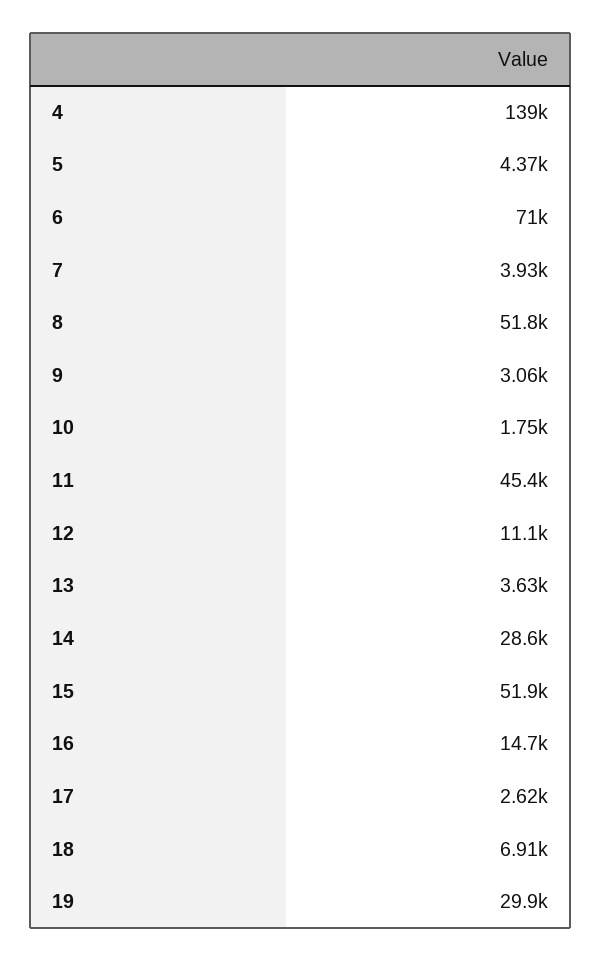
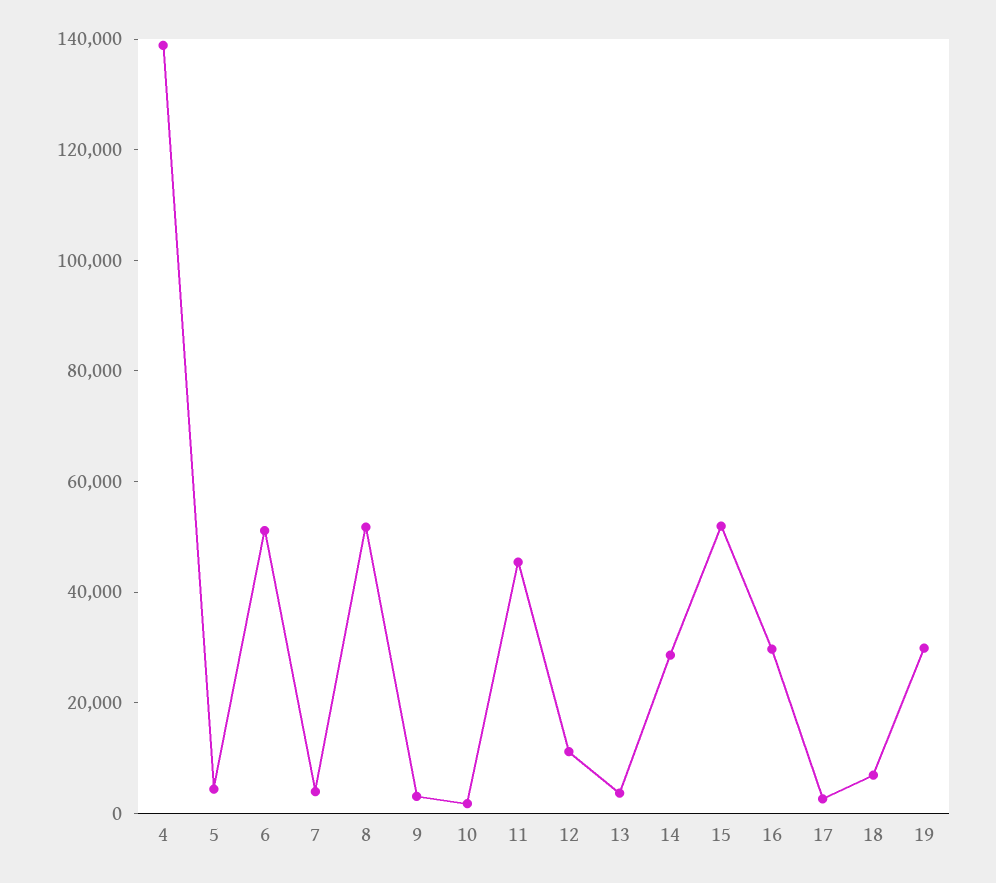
6: 71000 -> 50000
16: 14700 -> 30000

